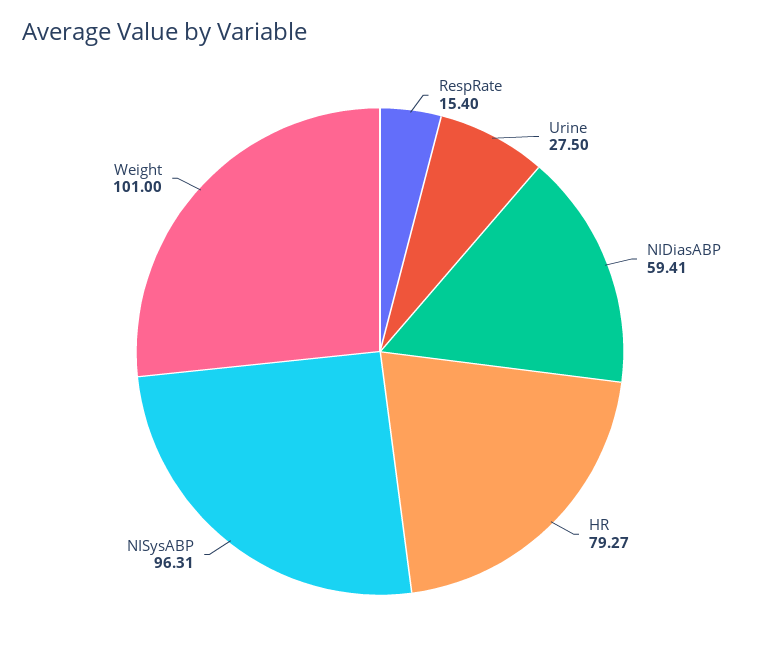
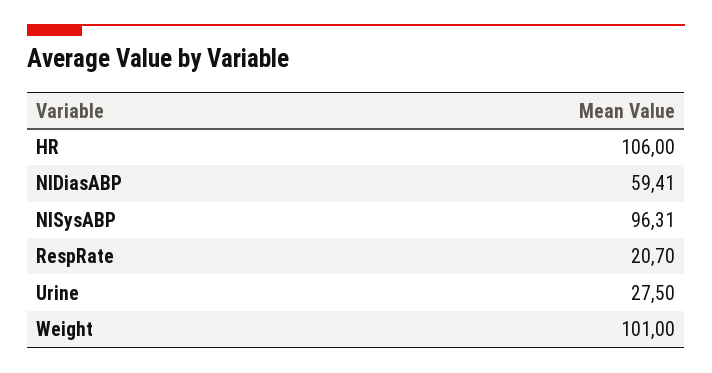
RespRate: 15.4 -> 20.7
HR: 79.27 -> 106

